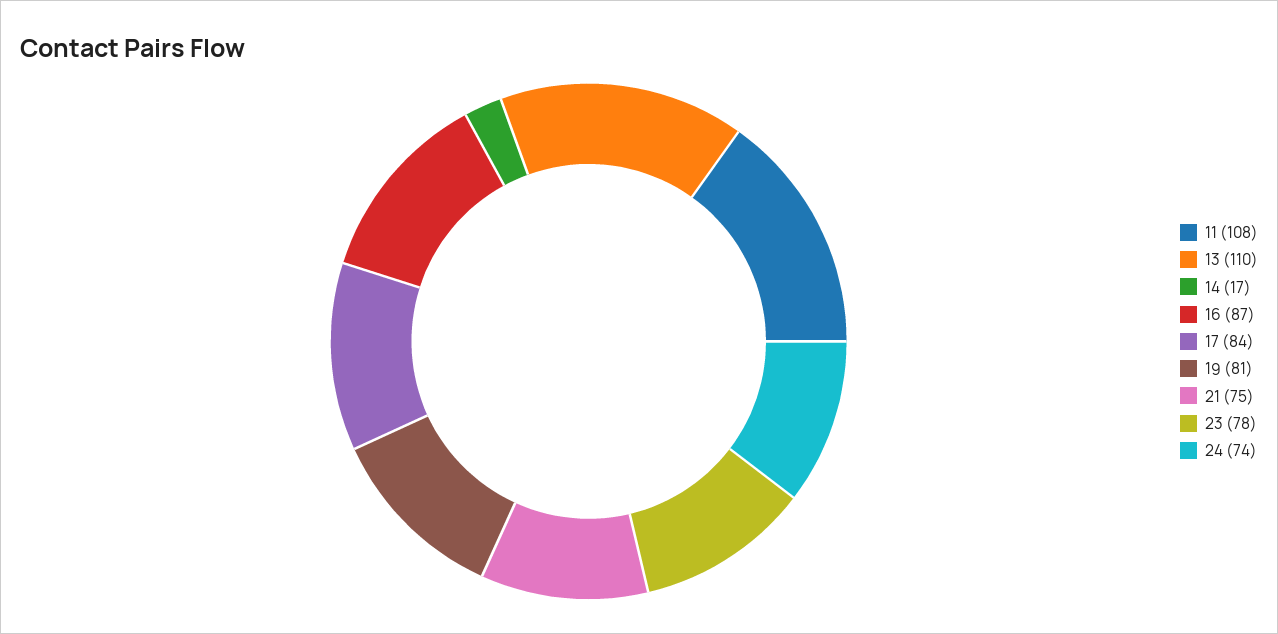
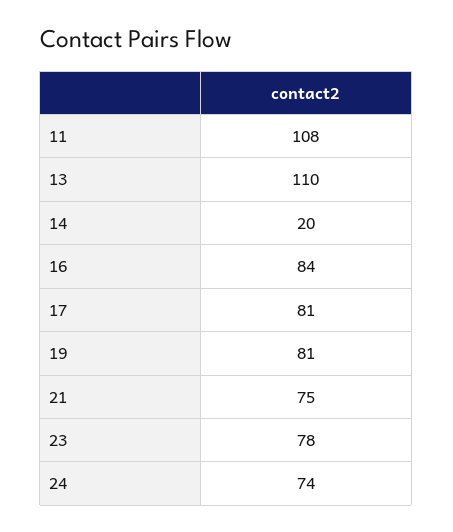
14: 17 -> 20
16: 87 -> 84
17: 84 -> 81

